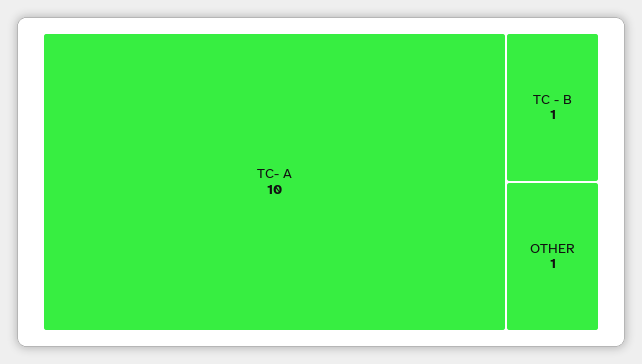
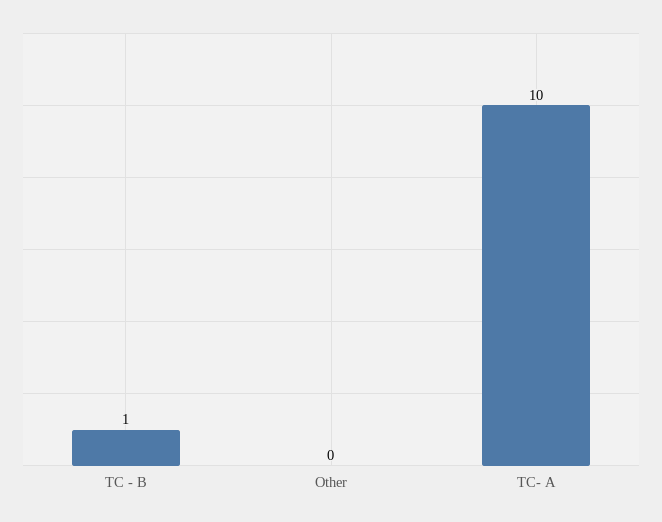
OTHER: 1 -> 0

